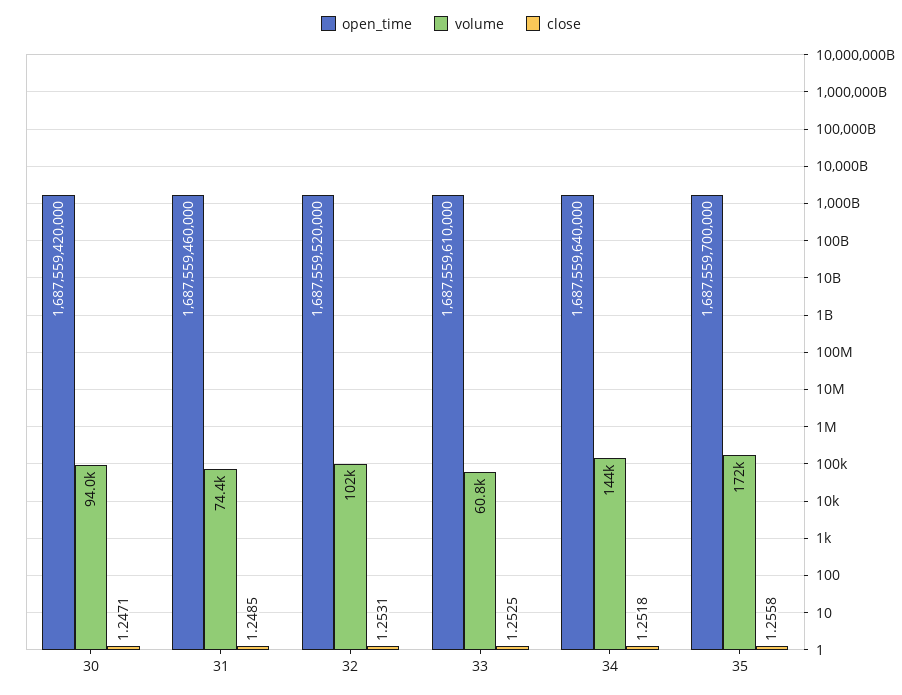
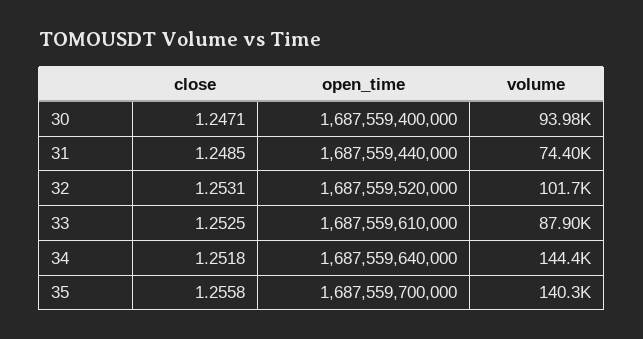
open_time, 30: 1687559420000 -> 1687559400000
open_time, 31: 1687559460000 -> 1687559440000
volume, 33: 60800 -> 87900
volume, 35: 172000 -> 140300

